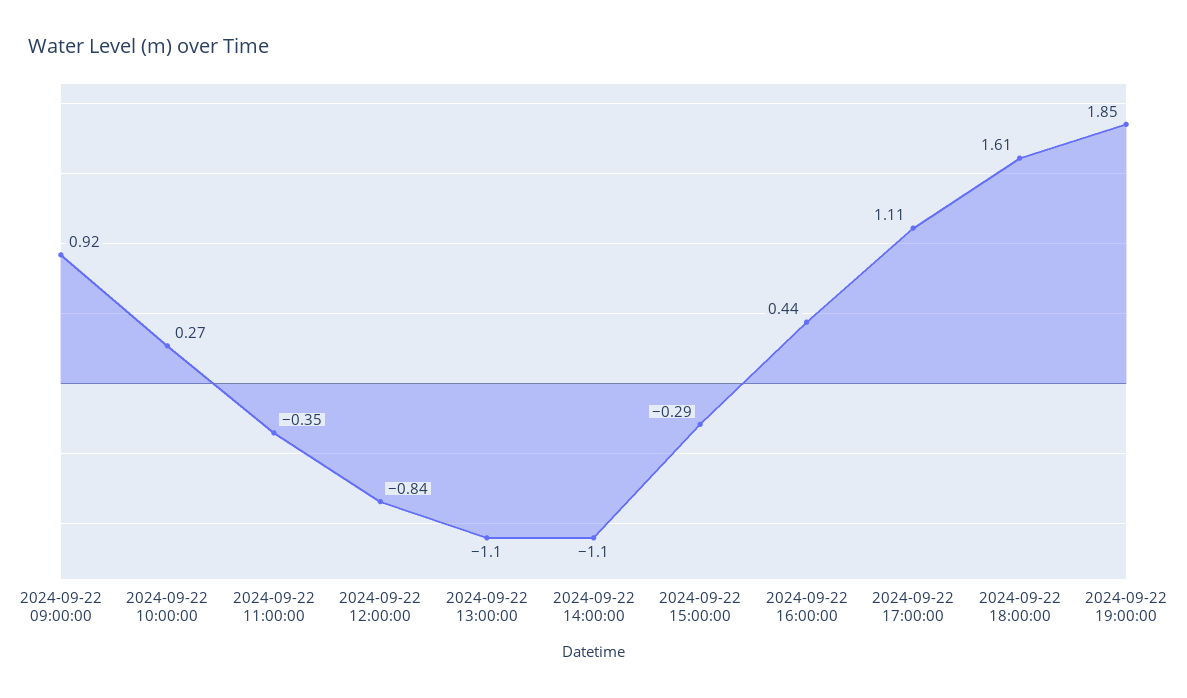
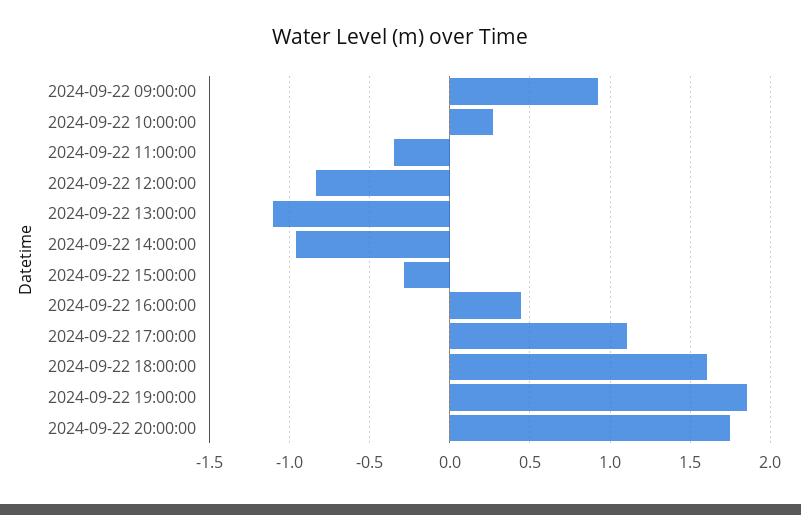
2024-09-22 14:00:00: -1.1 -> -0.95
2024-09-22 20:00:00: none -> 1.75

